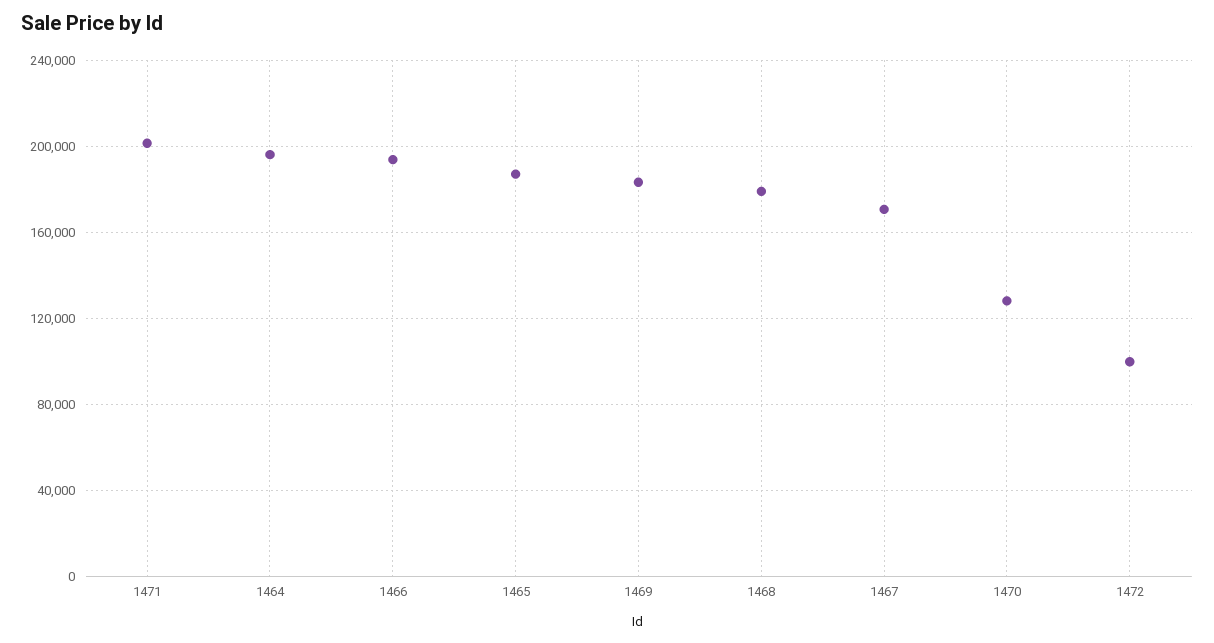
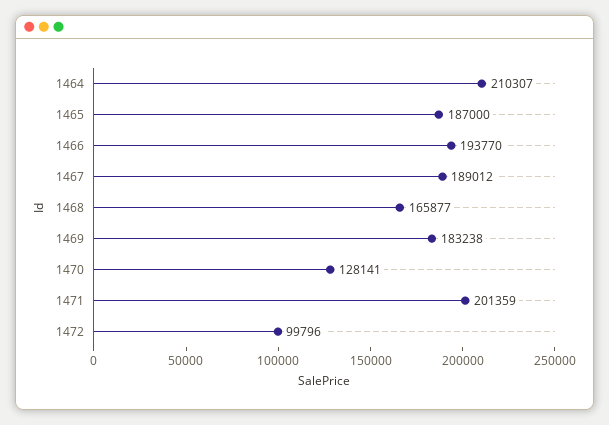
1464: 195000 -> 210307
1468: 180000 -> 165877
1467: 170000 -> 189012

